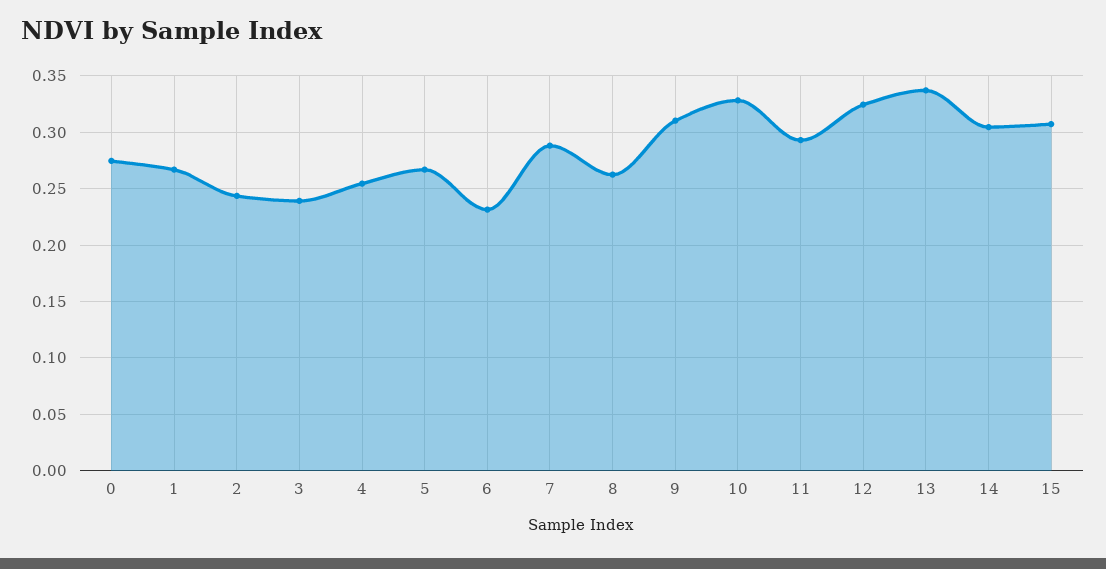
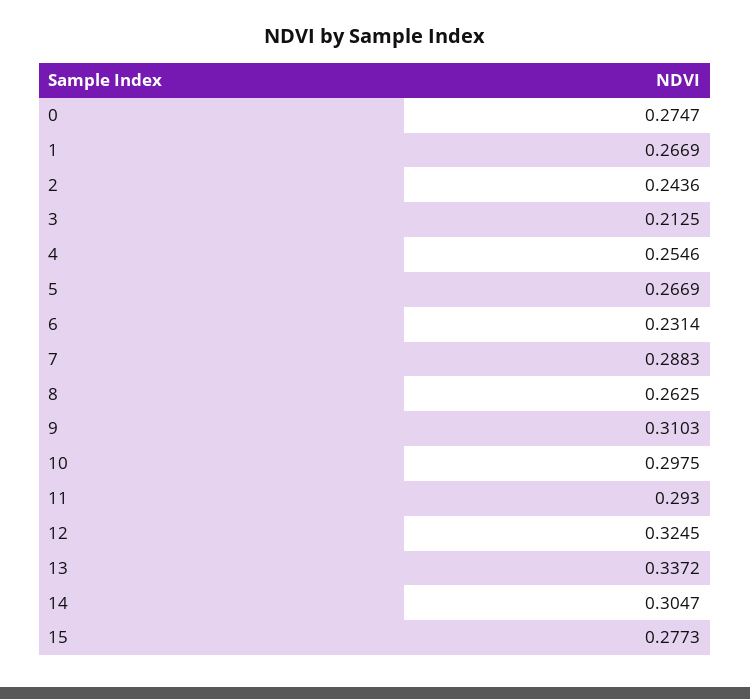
3: 0.24 -> 0.2125
10: 0.33 -> 0.2975
15: 0.31 -> 0.2773

